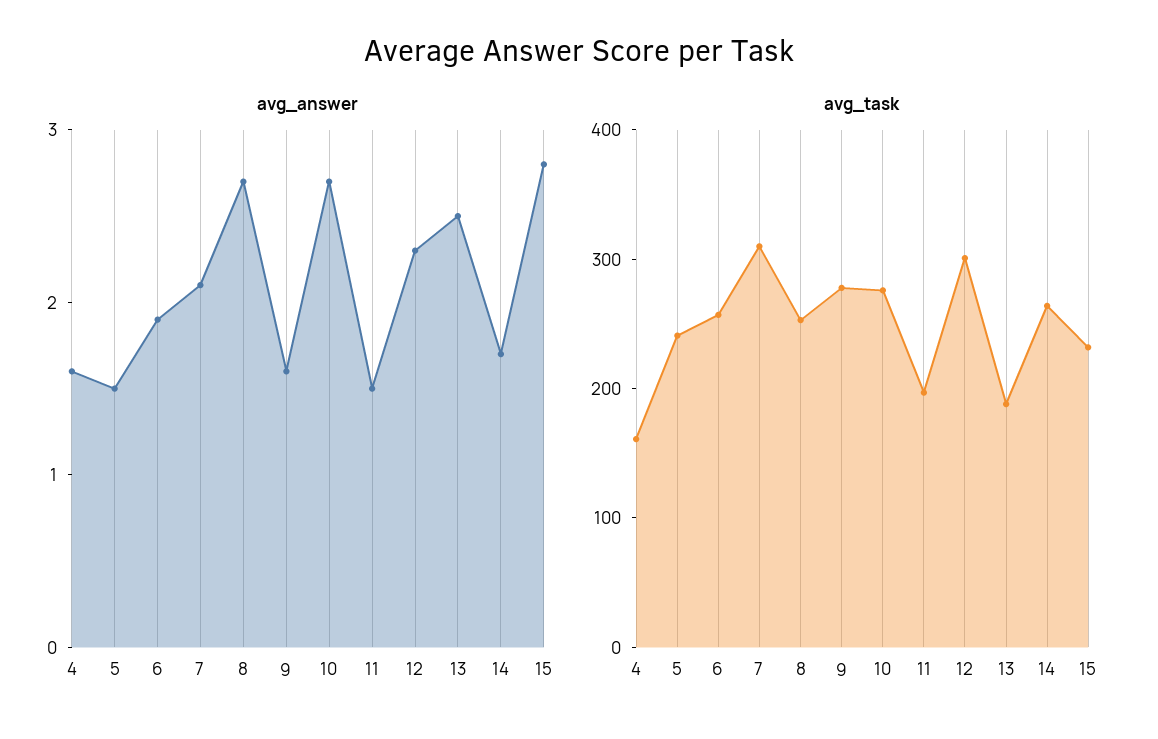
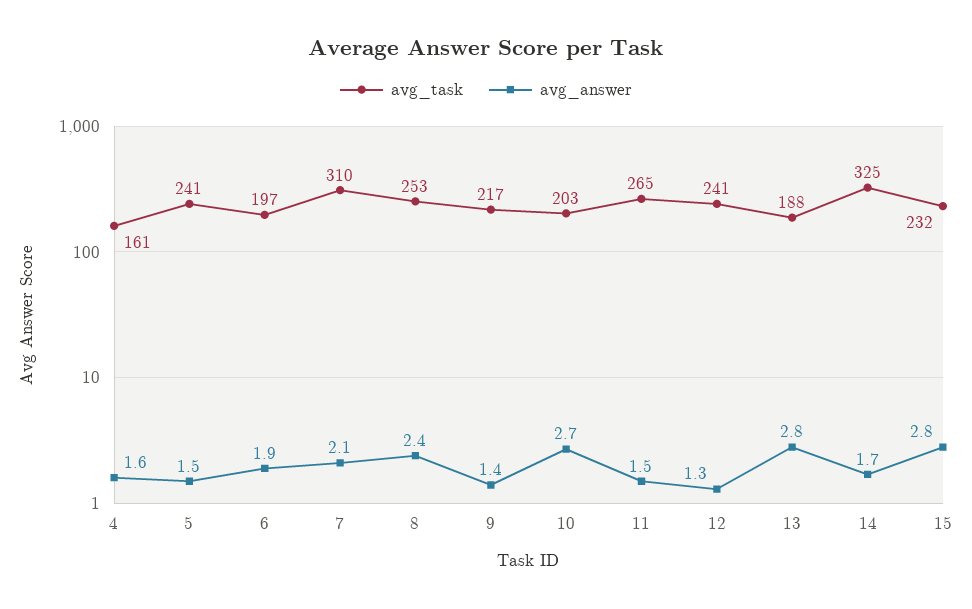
avg_answer, 8: 2.7 -> 2.4
avg_answer, 9: 1.6 -> 1.4
avg_answer, 12: 2.3 -> 1.3
avg_answer, 13: 2.5 -> 2.8
avg_task, 6: 260 -> 197
avg_task, 9: 280 -> 217
avg_task, 10: 280 -> 203
avg_task, 11: 200 -> 265
avg_task, 12: 300 -> 241
avg_task, 14: 260 -> 325

